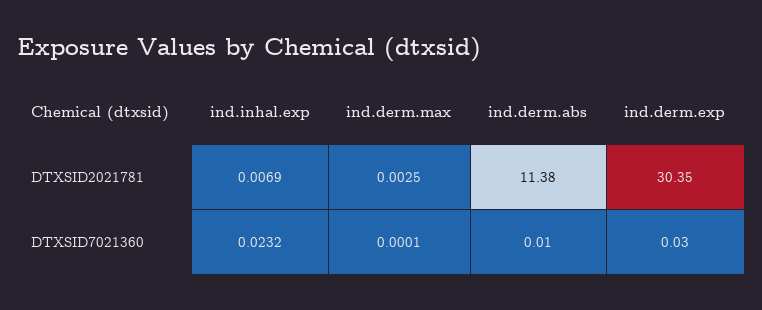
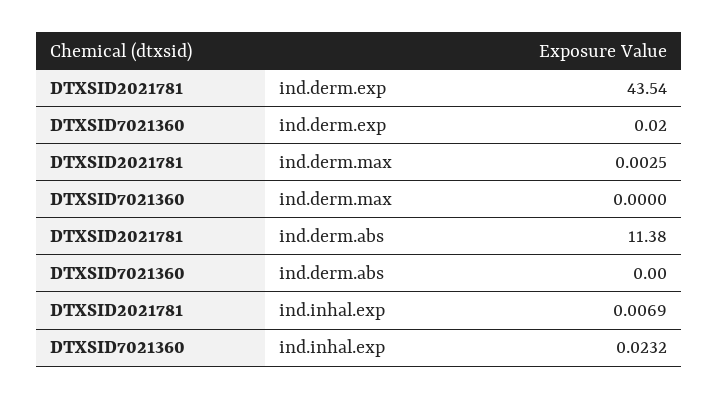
ind.derm.exp, DTXSID2021781: 30.35 -> 43.54
ind.derm.max, DTXSID7021360: 0.0001 -> 0
ind.derm.abs, DTXSID7021360: 0.01 -> 0
ind.derm.exp, DTXSID7021360: 0.03 -> 0.02

